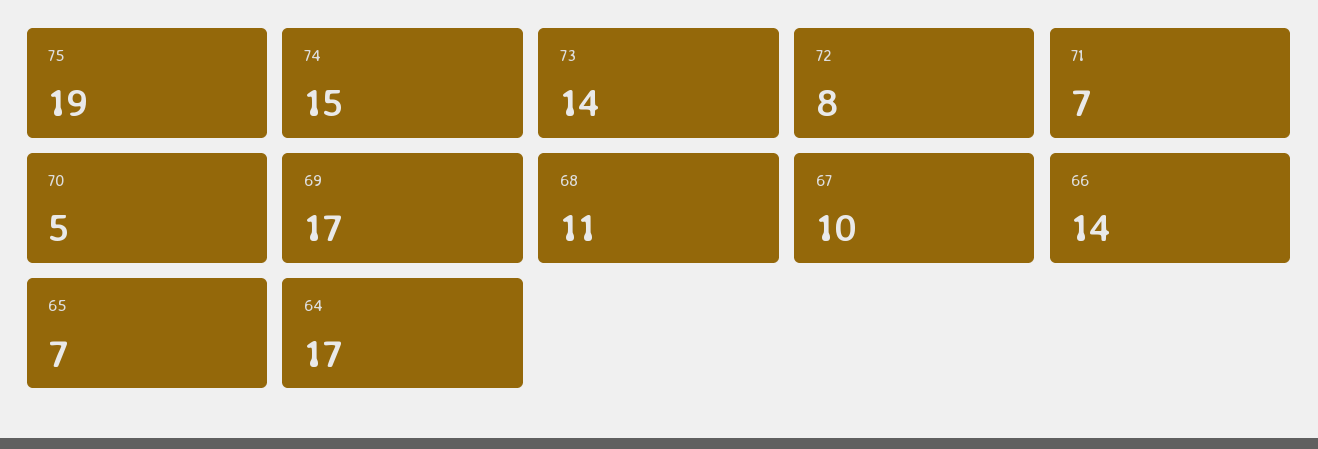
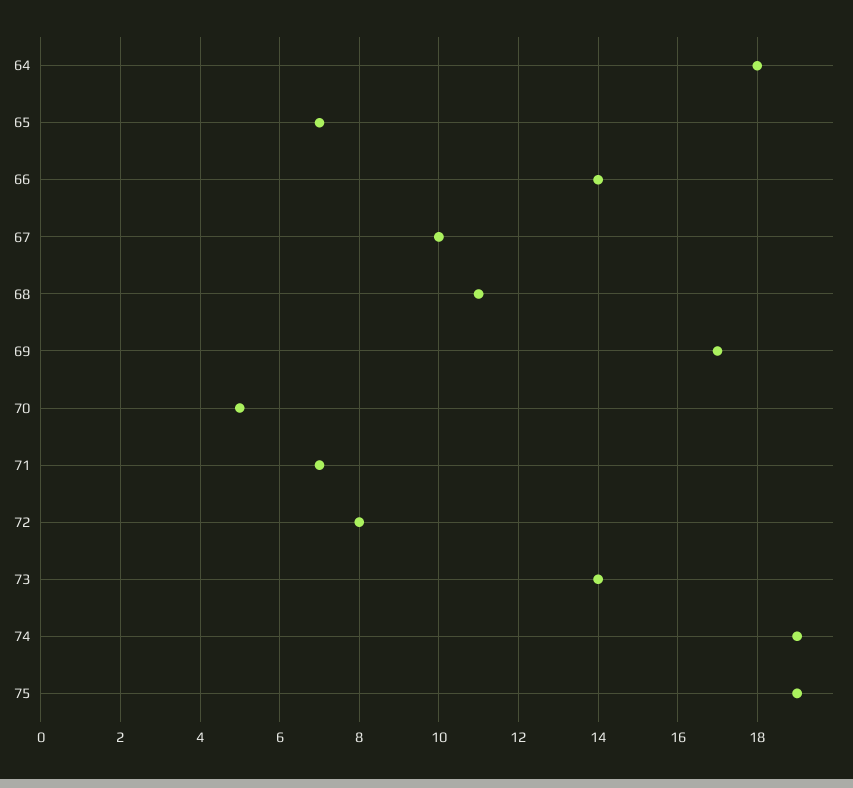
74: 15 -> 19
64: 17 -> 18

